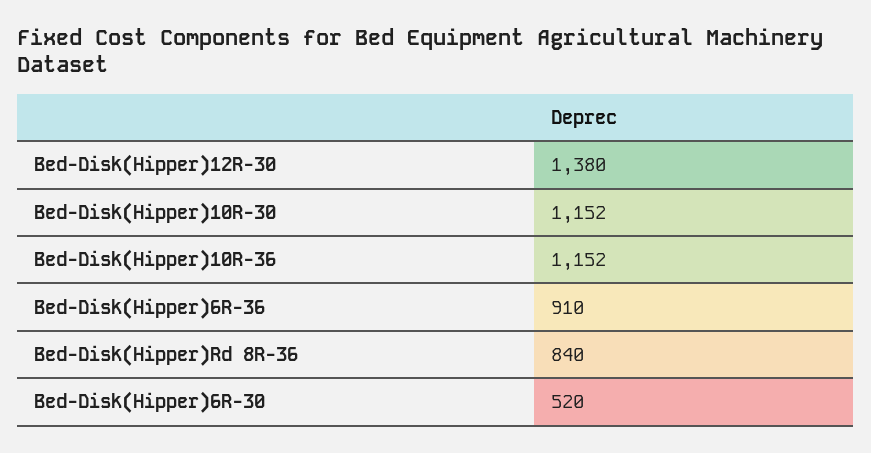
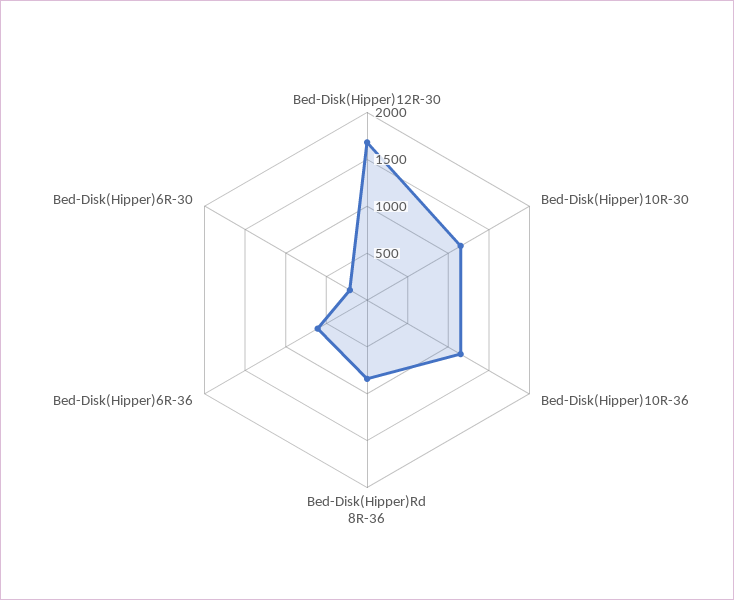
Bed-Disk(Hipper)12R-30: 1380 -> 1700
Bed-Disk(Hipper)6R-36: 910 -> 600
Bed-Disk(Hipper)6R-30: 520 -> 200

